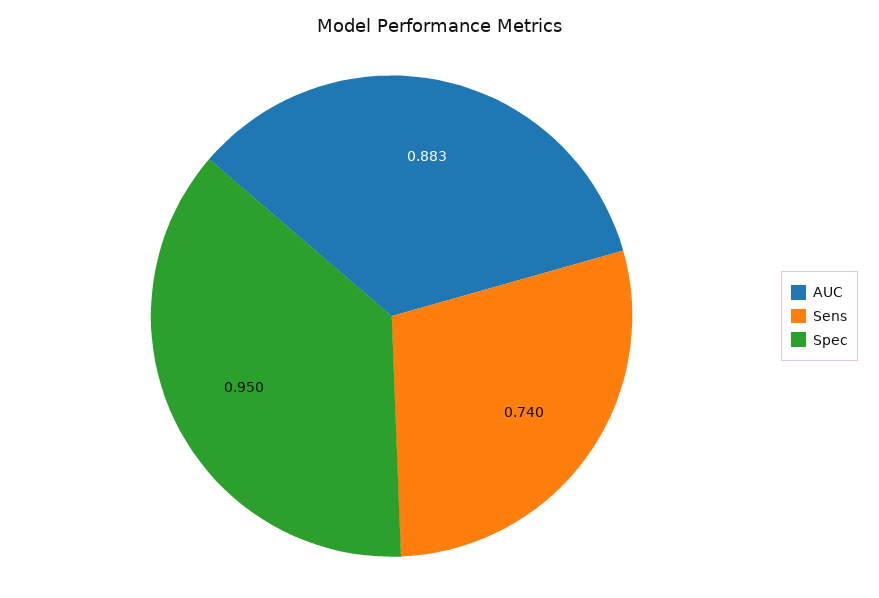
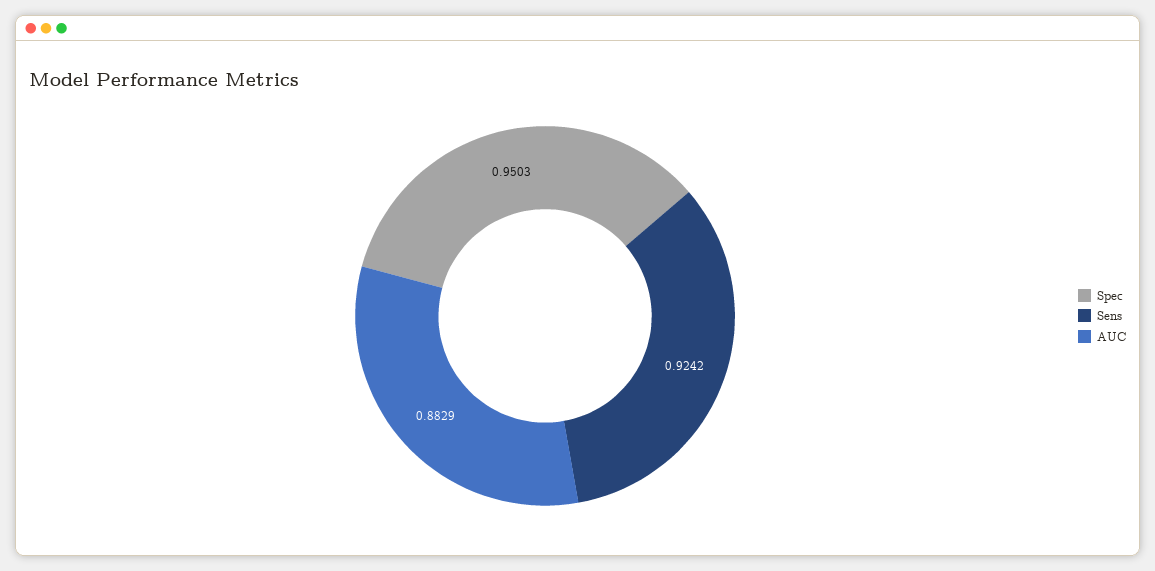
Sens: 0.74 -> 0.9242

